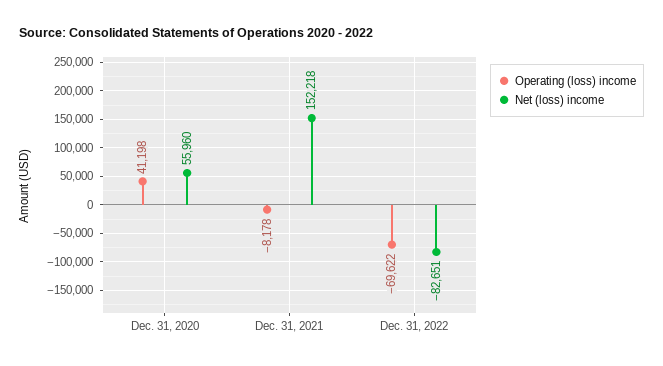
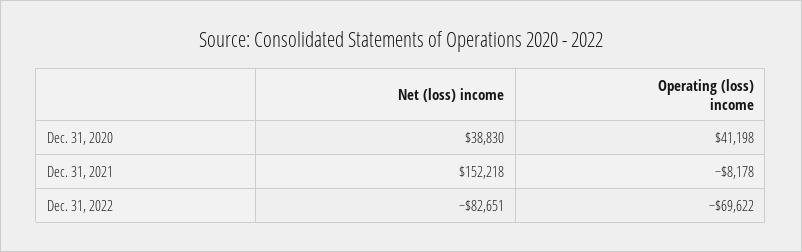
Net (loss) income, Dec. 31, 2020: 55960 -> 38830

